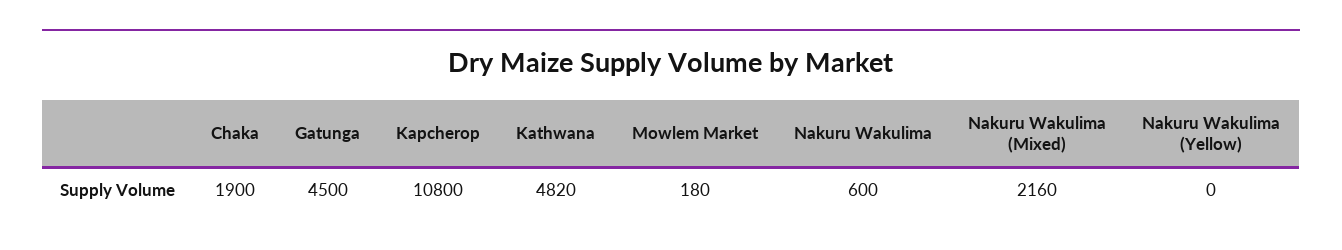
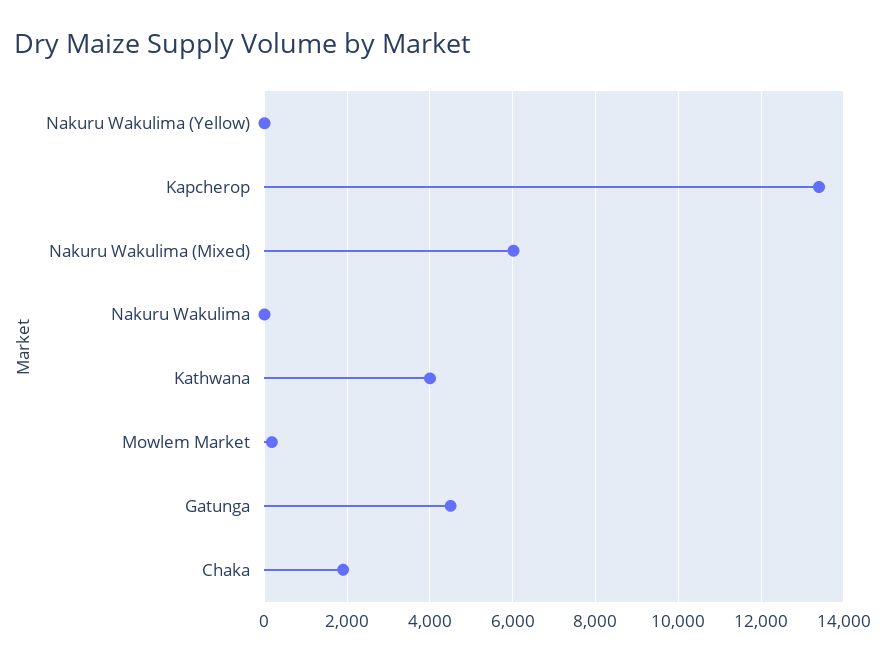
Kapcherop: 10800 -> 13400
Kathwana: 4820 -> 4000
Nakuru Wakulima: 600 -> 0
Nakuru Wakulima (Mixed): 2160 -> 6000

